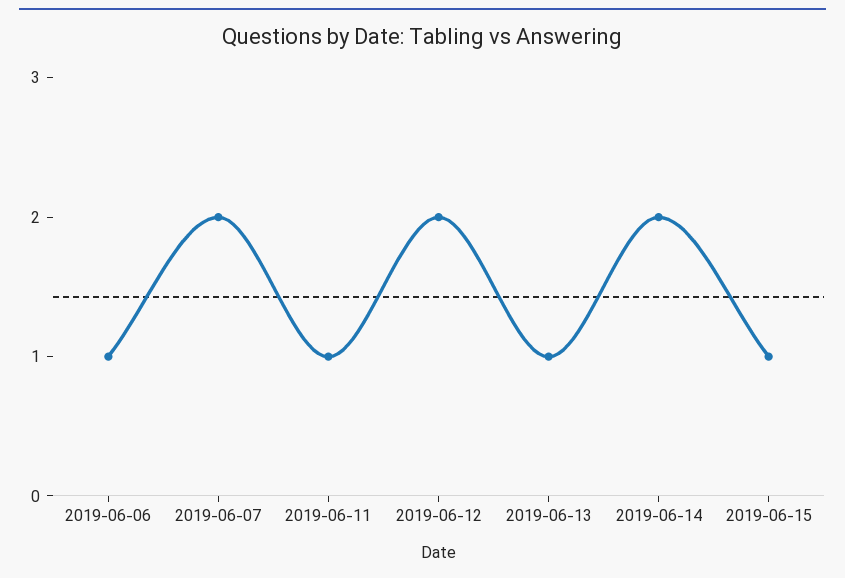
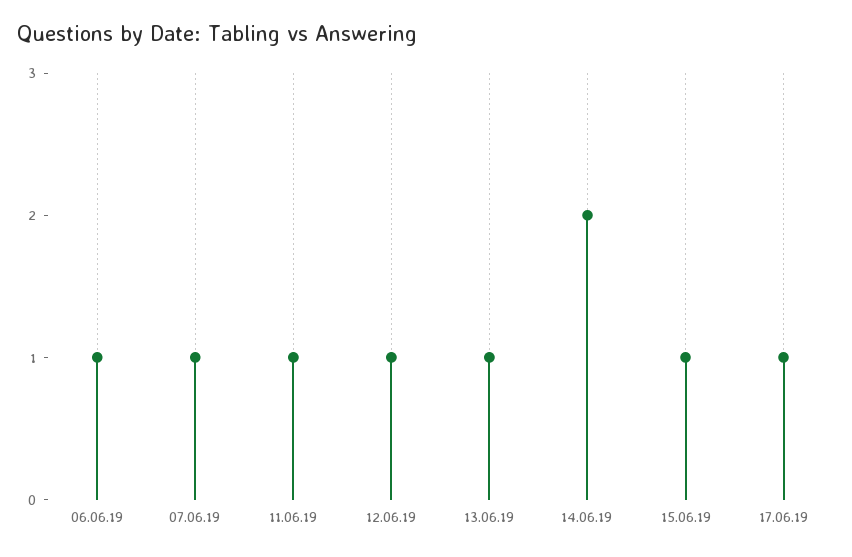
2019-06-07: 2 -> 1
2019-06-12: 2 -> 1
17.06.19: none -> 1

